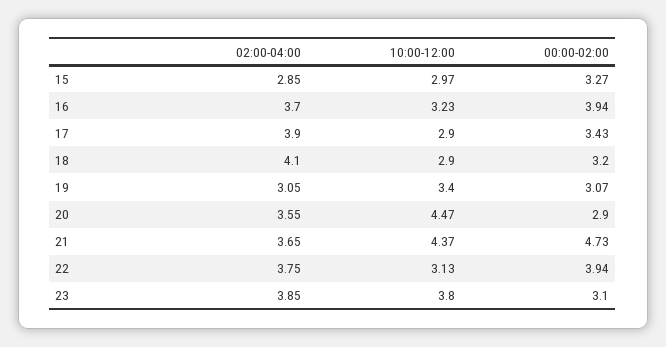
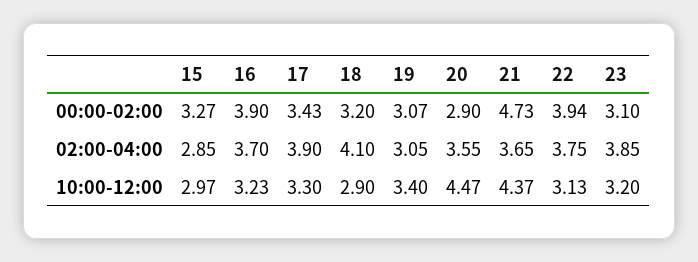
00:00-02:00, 16: 3.94 -> 3.9
10:00-12:00, 17: 2.9 -> 3.3
10:00-12:00, 23: 3.8 -> 3.2

